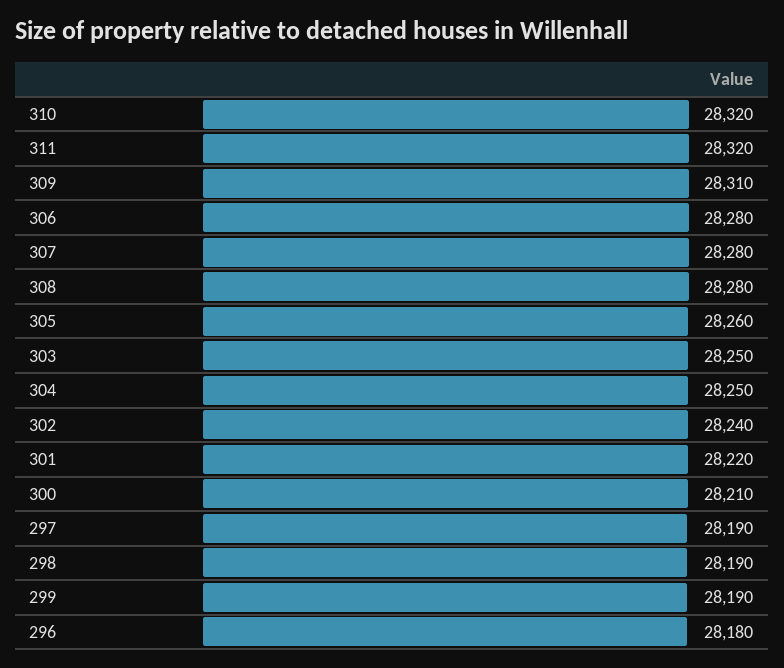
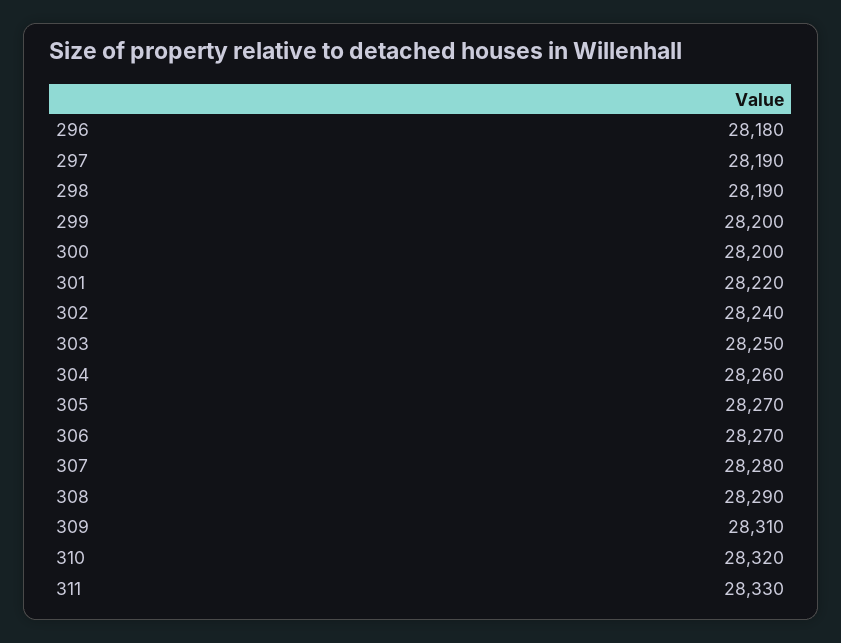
311: 28320 -> 28330
306: 28280 -> 28270
308: 28280 -> 28290
305: 28260 -> 28270
304: 28250 -> 28260
300: 28210 -> 28200
299: 28190 -> 28200

